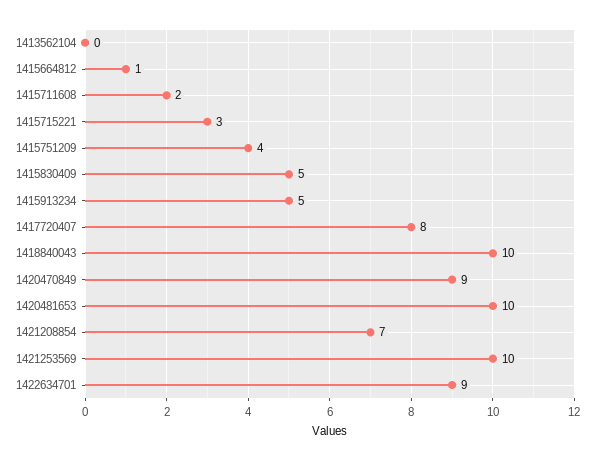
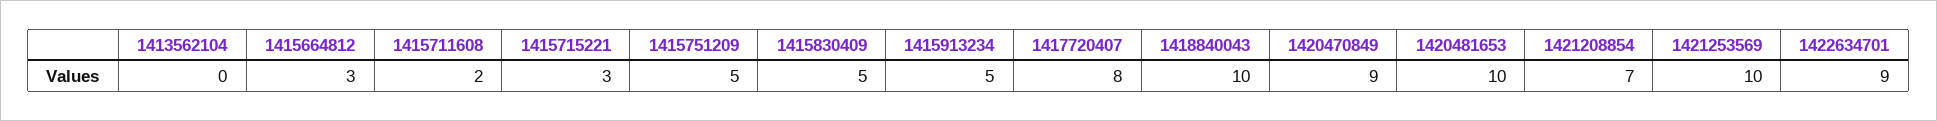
1415664812: 1 -> 3
1415751209: 4 -> 5

